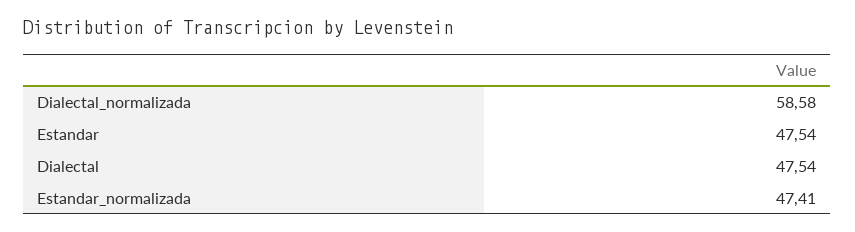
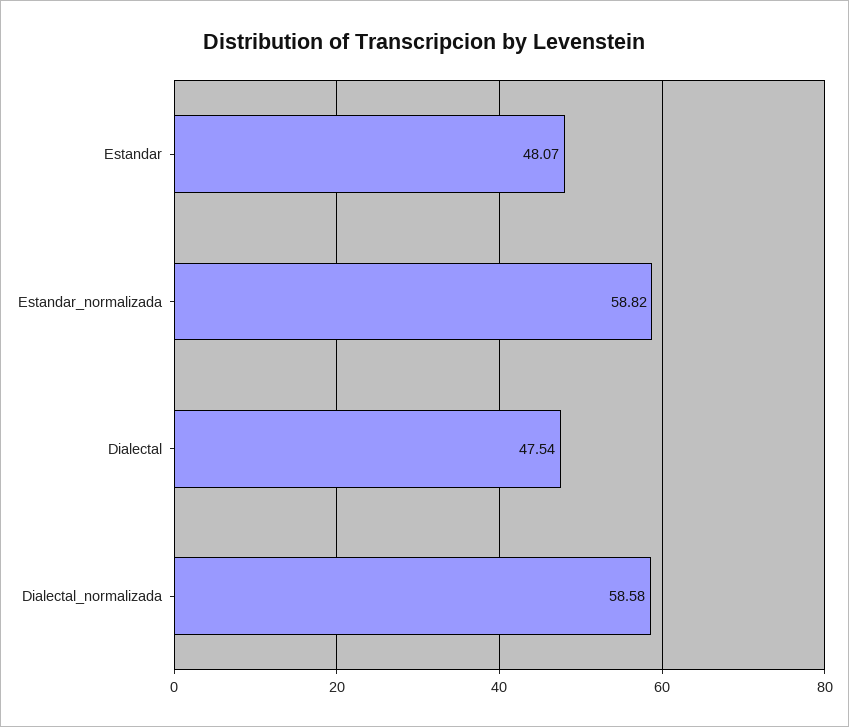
Estandar: 47.54 -> 48.07
Estandar_normalizada: 47.41 -> 58.82

